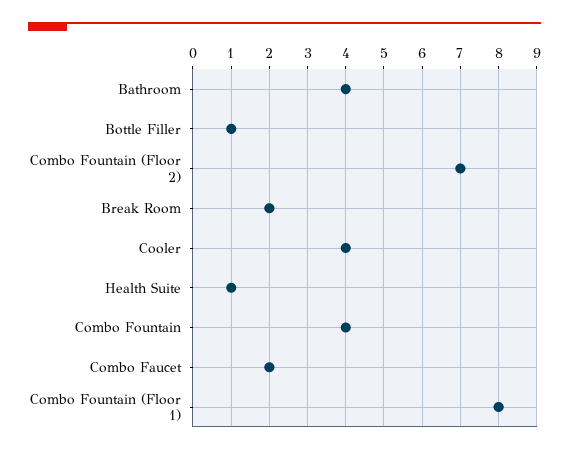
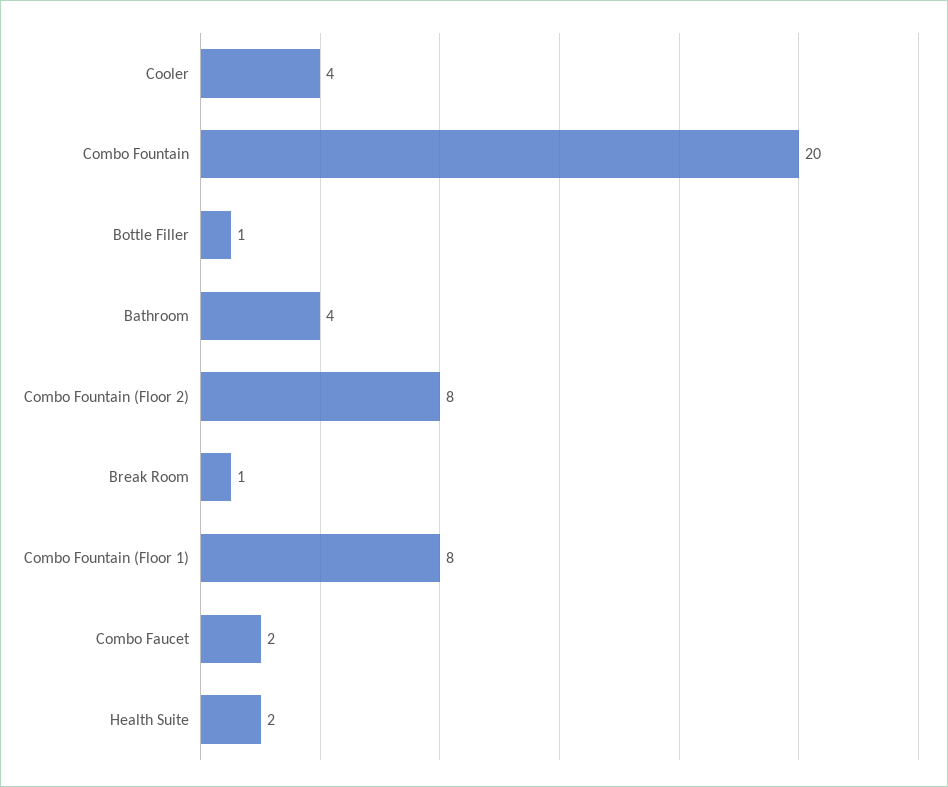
Combo Fountain (Floor 2): 7 -> 8
Break Room: 2 -> 1
Health Suite: 1 -> 2
Combo Fountain: 4 -> 20

